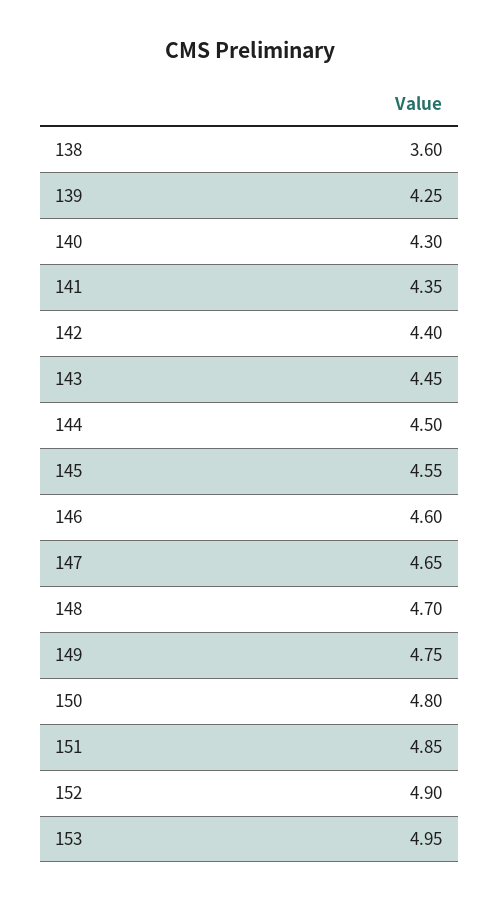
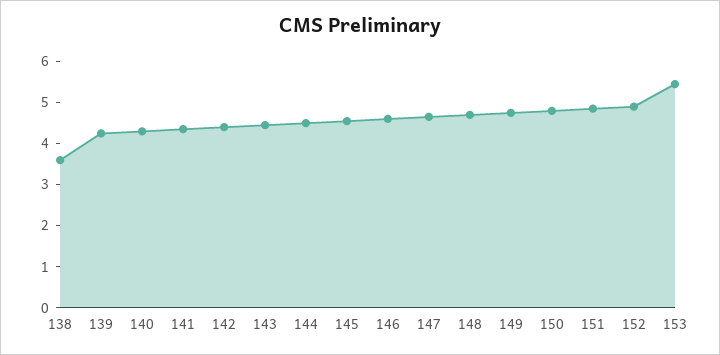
153: 4.95 -> 5.4

